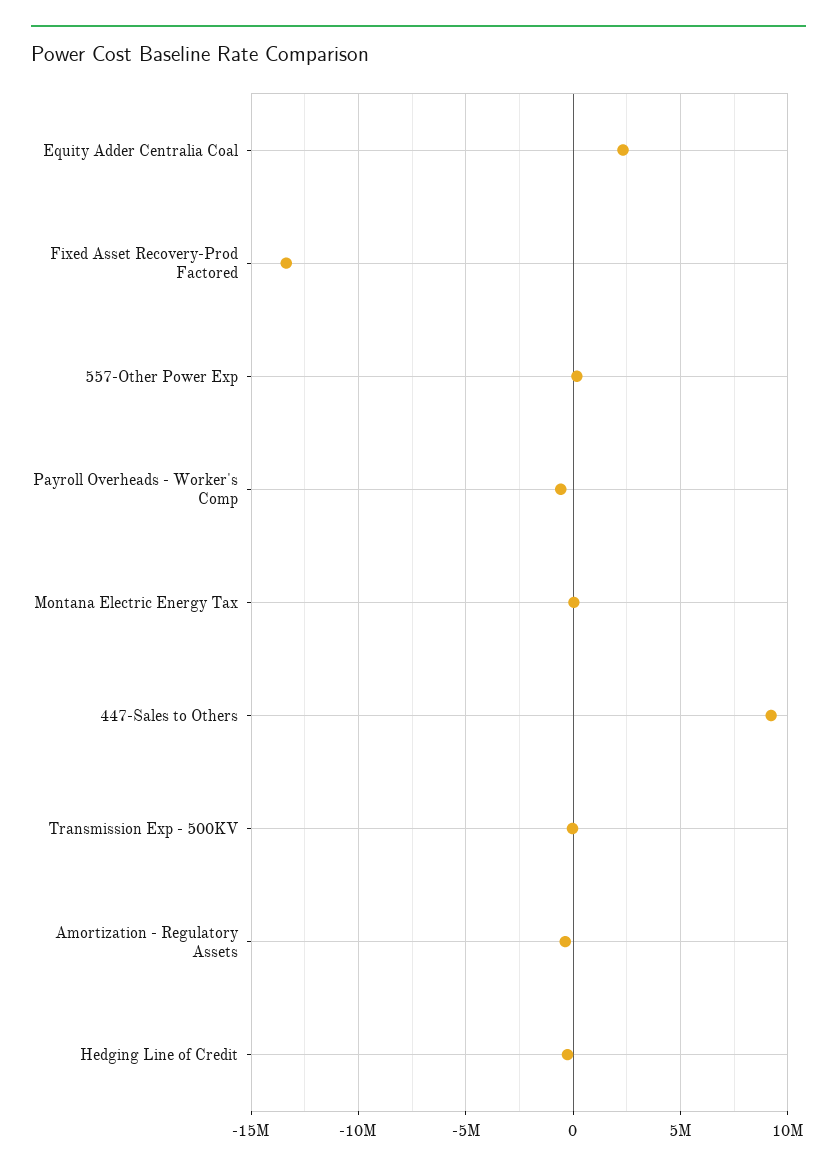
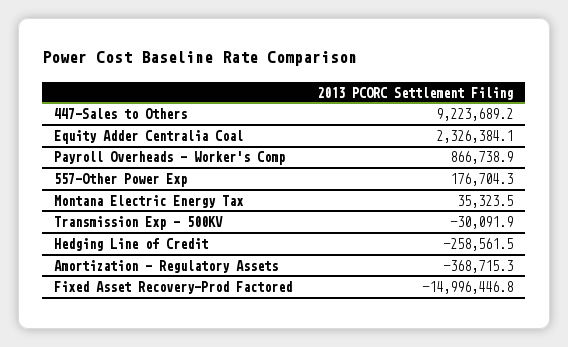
Fixed Asset Recovery-Prod Factored: -13500000 -> -14996446.8
Payroll Overheads - Worker's Comp: -500000 -> 866738.9

